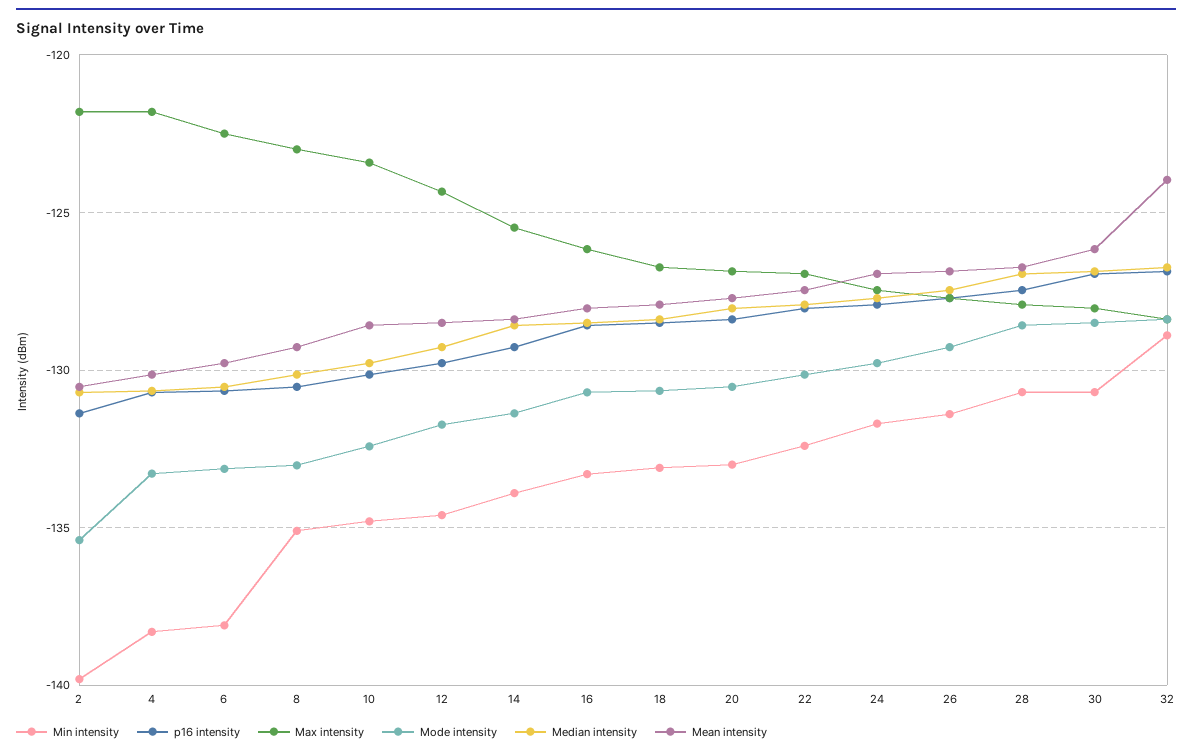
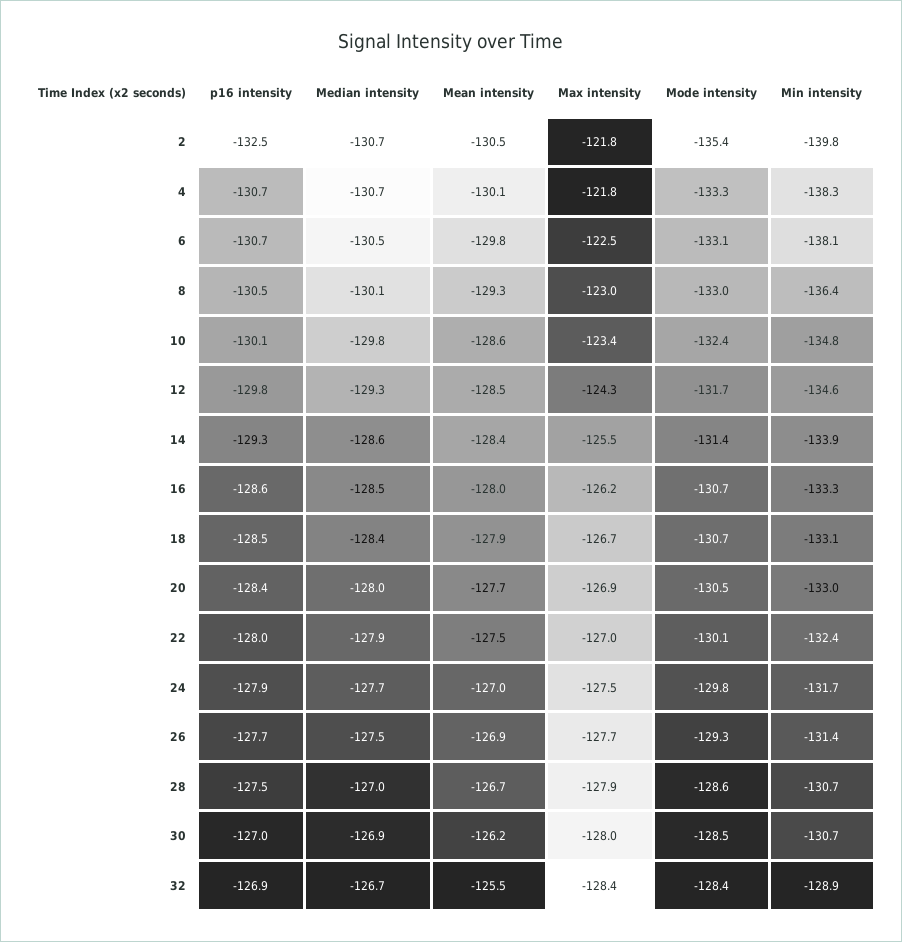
p16 intensity, 2: -131.5 -> -132.5
Min intensity, 8: -135 -> -136.4
Mean intensity, 32: -124 -> -125.5

